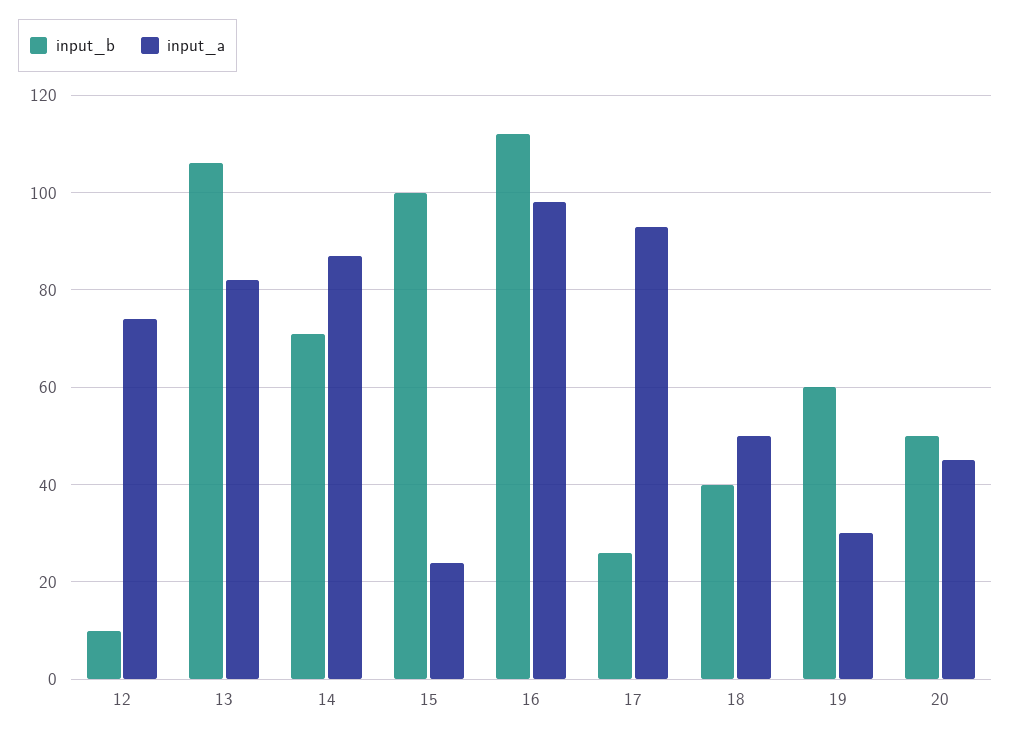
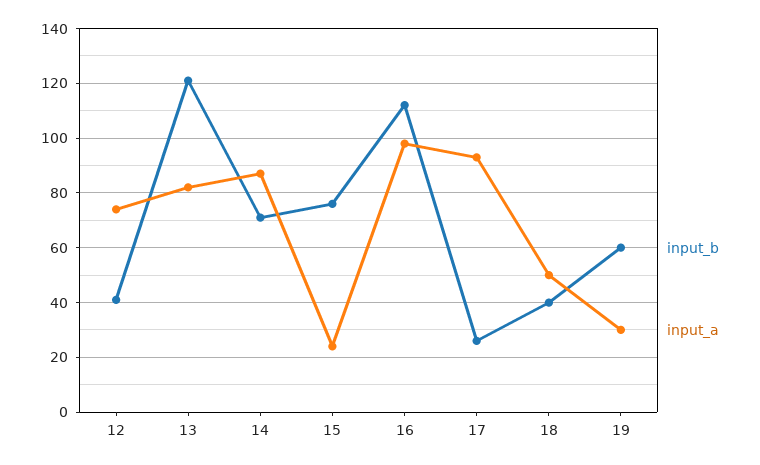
input_b, 12: 10 -> 40
input_b, 13: 105 -> 120
input_b, 15: 100 -> 75
input_b, 20: 50 -> none
input_a, 20: 45 -> none

